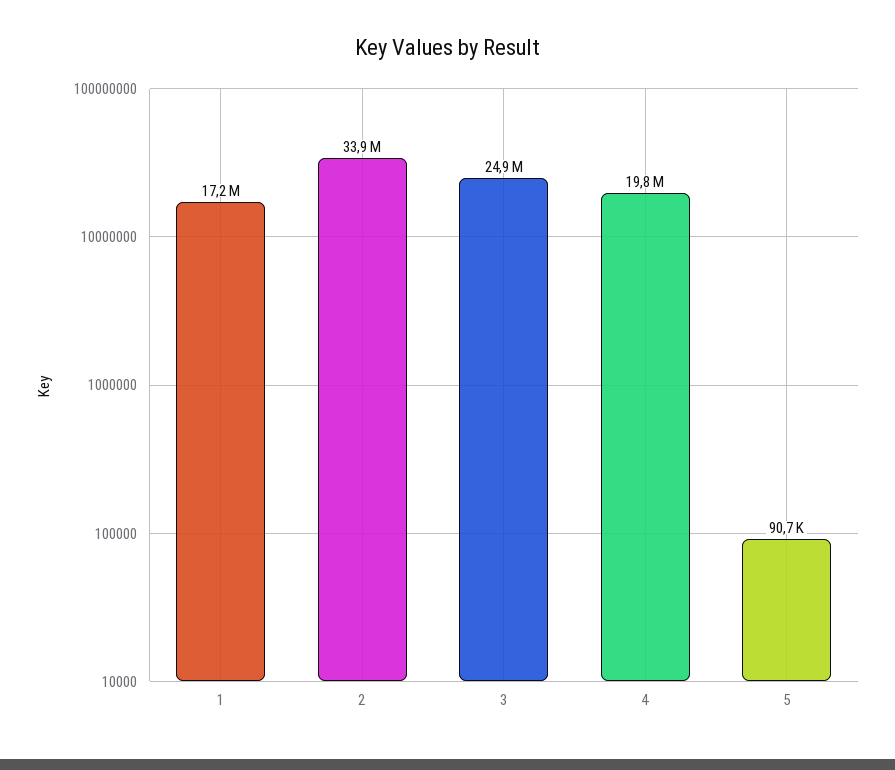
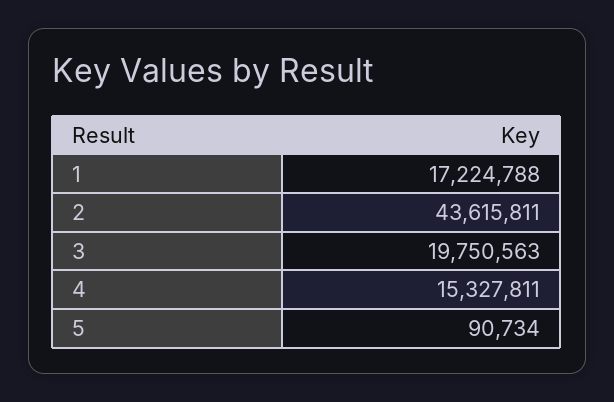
2: 33900000 -> 43615811
3: 24900000 -> 19750563
4: 19800000 -> 15327811

